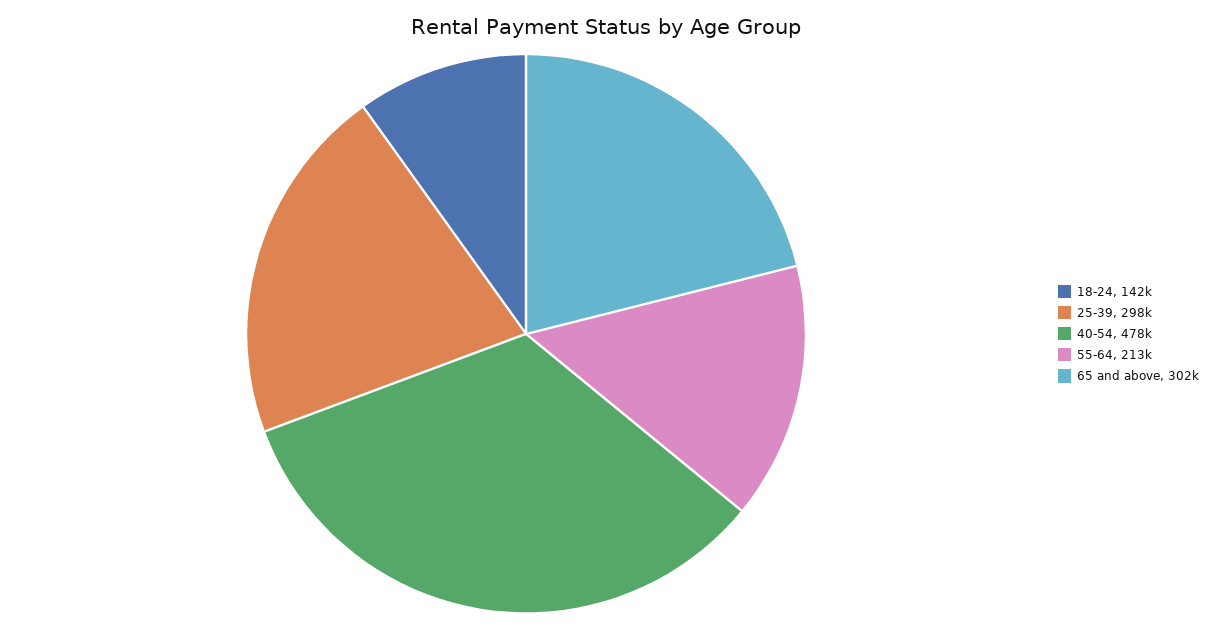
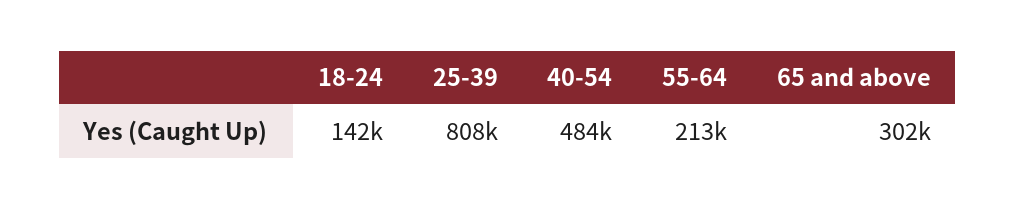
25-39: 298000 -> 808000
40-54: 478000 -> 484000

